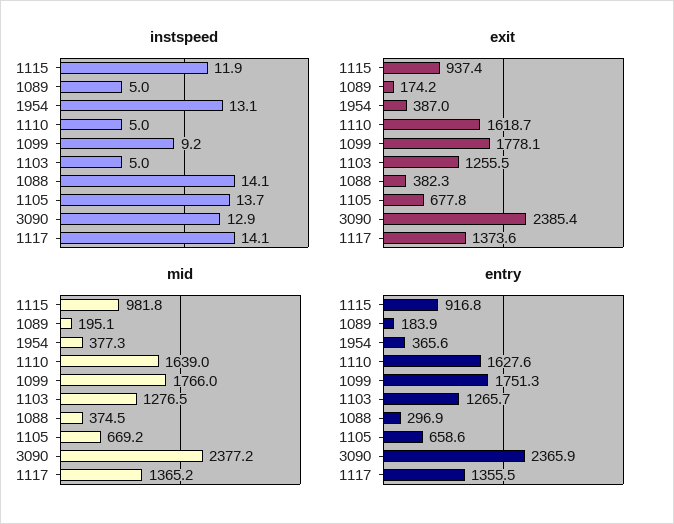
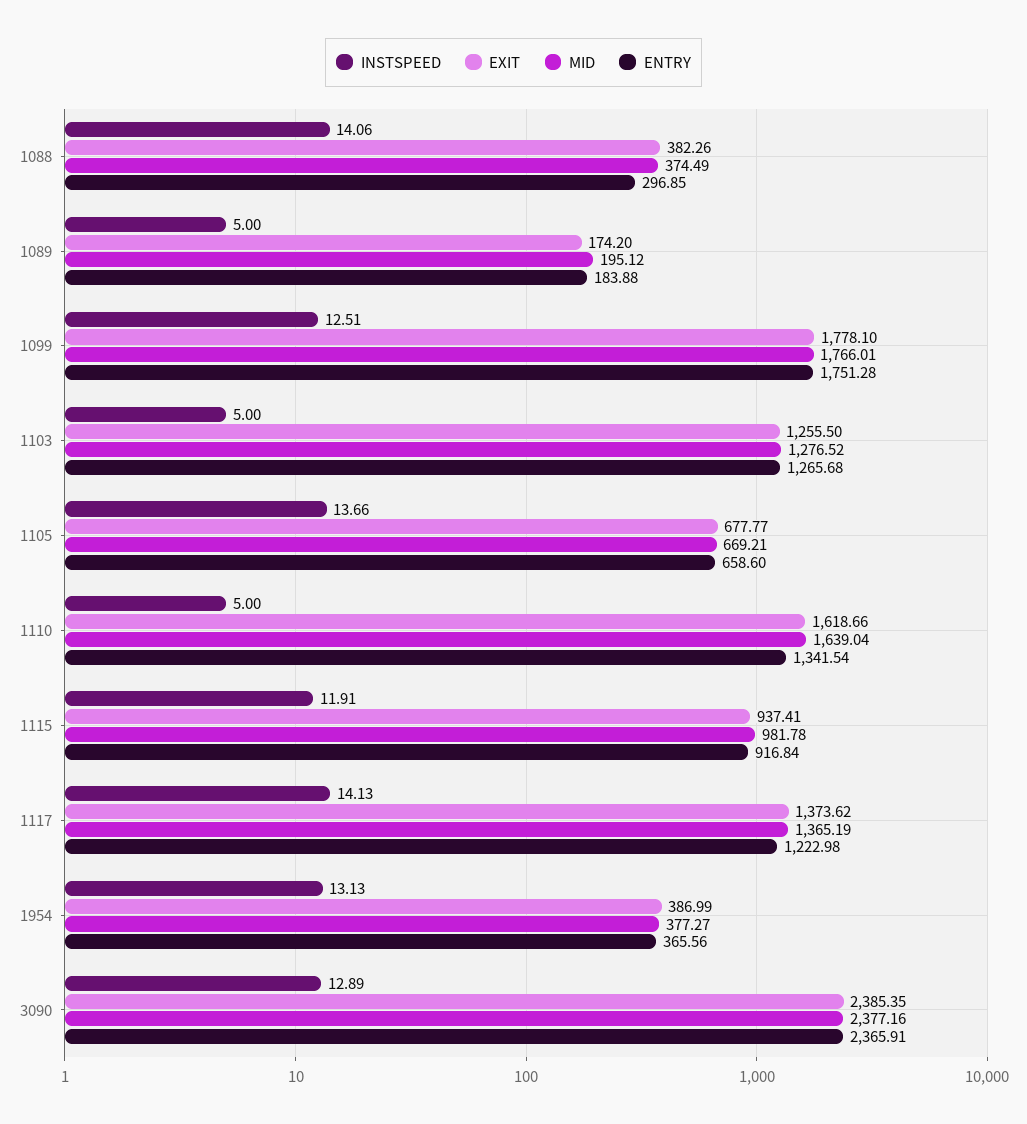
instspeed, 1099: 9.2 -> 12.51
entry, 1110: 1627.6 -> 1341.54
entry, 1117: 1355.5 -> 1222.98

